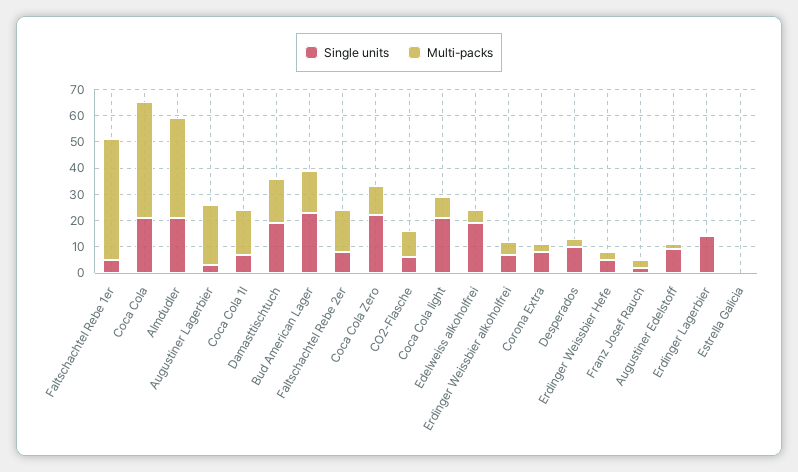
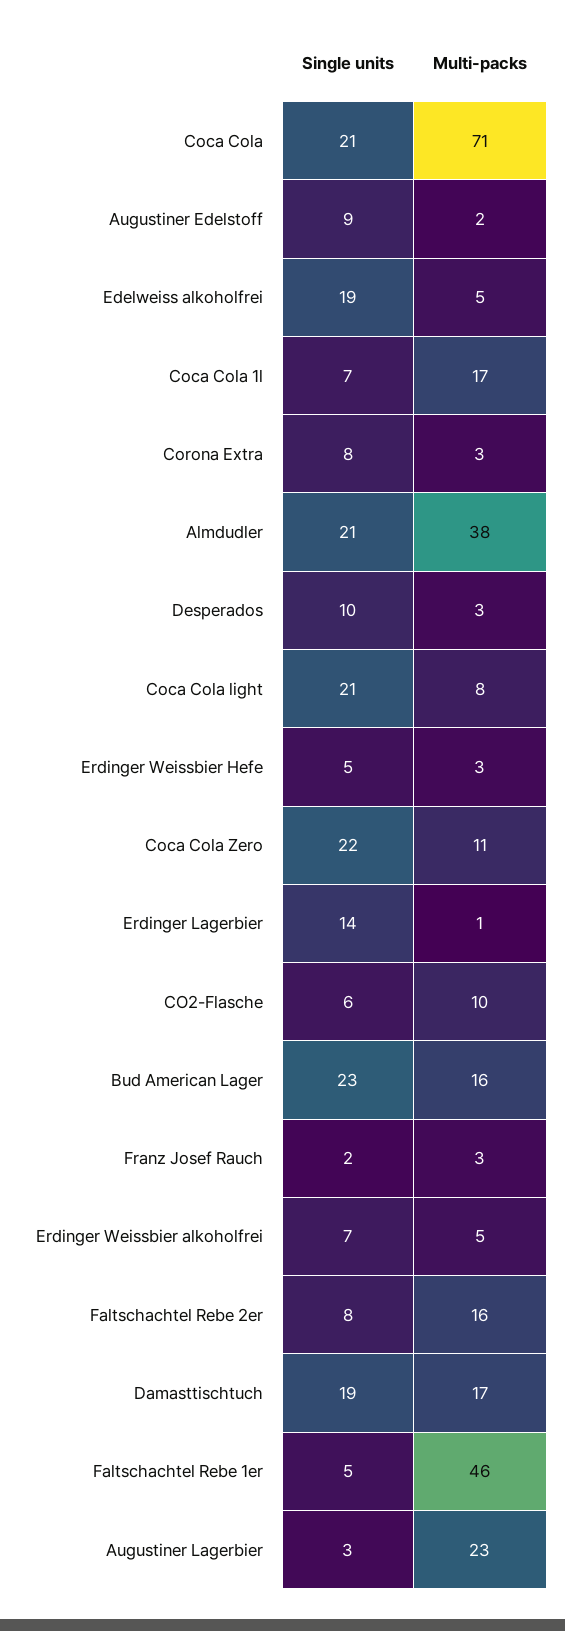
Multi-packs, Coca Cola: 45 -> 71
Single units, Estrella Galicia: 0 -> none
Multi-packs, Estrella Galicia: 0 -> none

